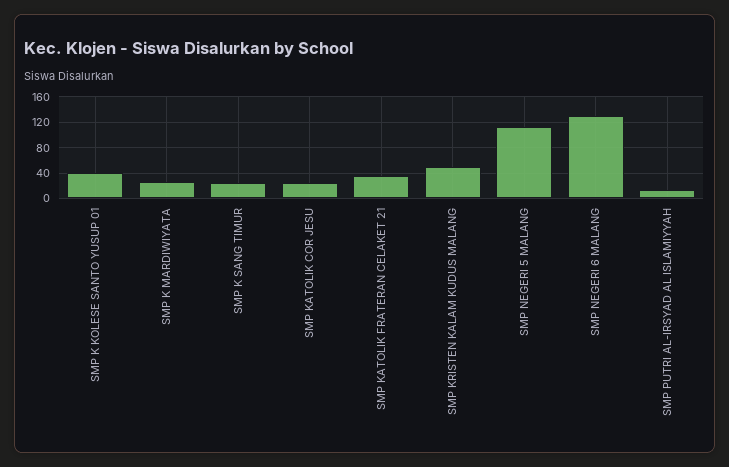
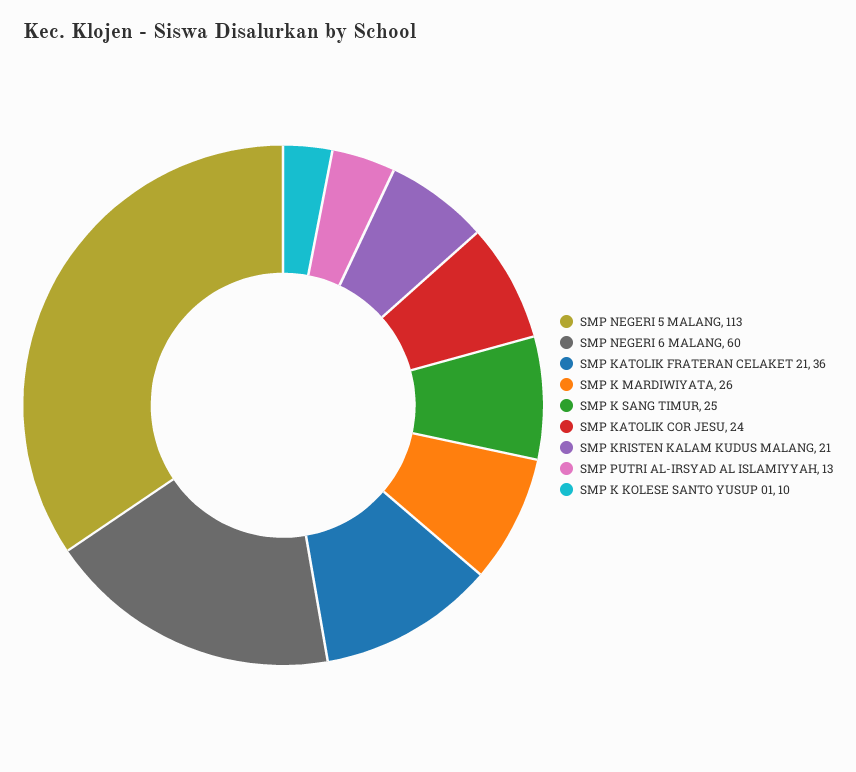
SMP K KOLESE SANTO YUSUP 01: 40 -> 10
SMP KRISTEN KALAM KUDUS MALANG: 50 -> 21
SMP NEGERI 6 MALANG: 130 -> 60

